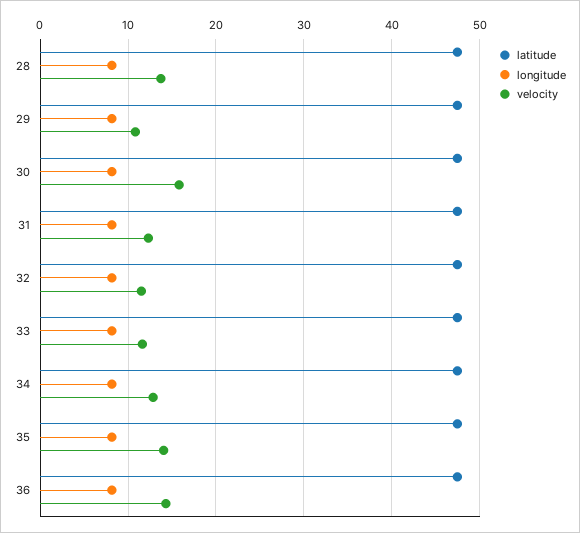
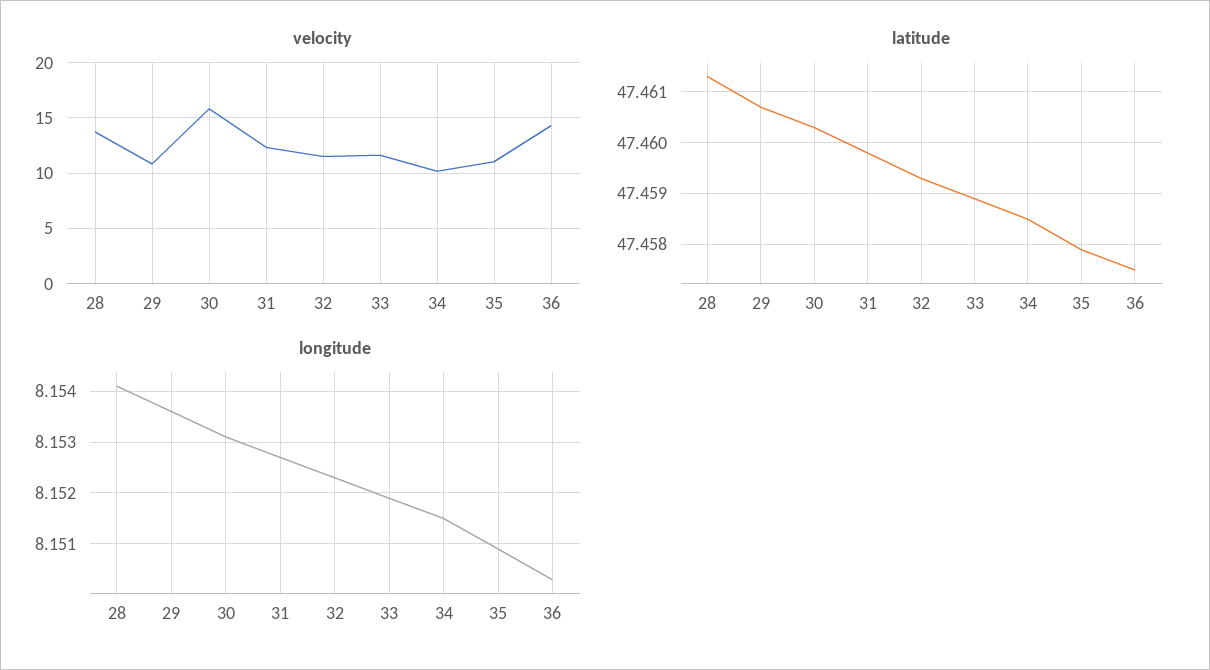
velocity, 34: 13 -> 10
velocity, 35: 14 -> 11

